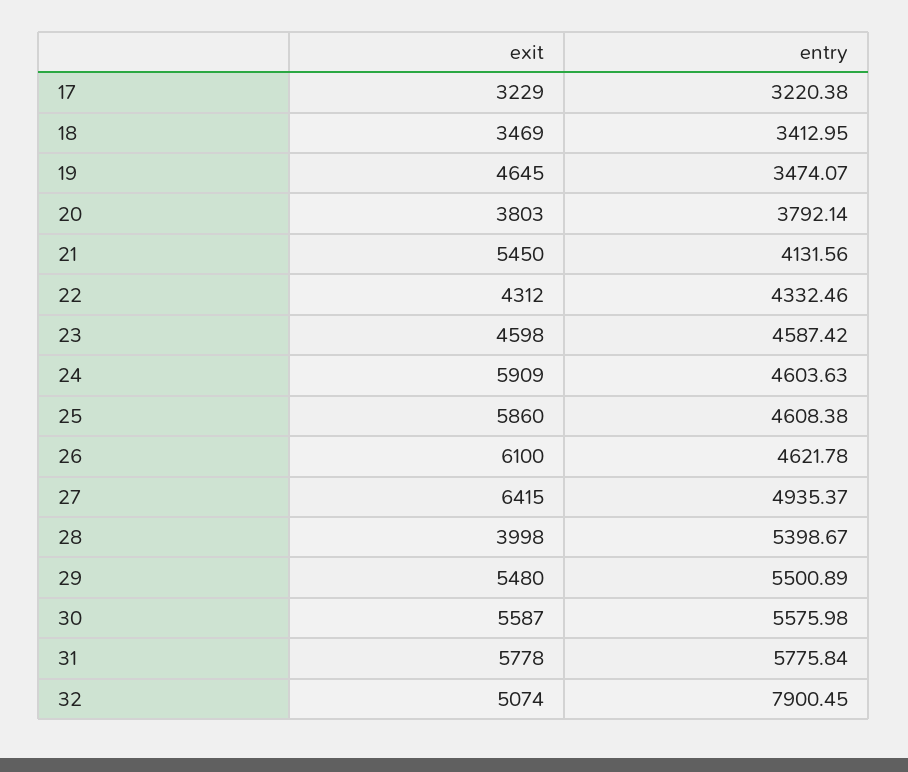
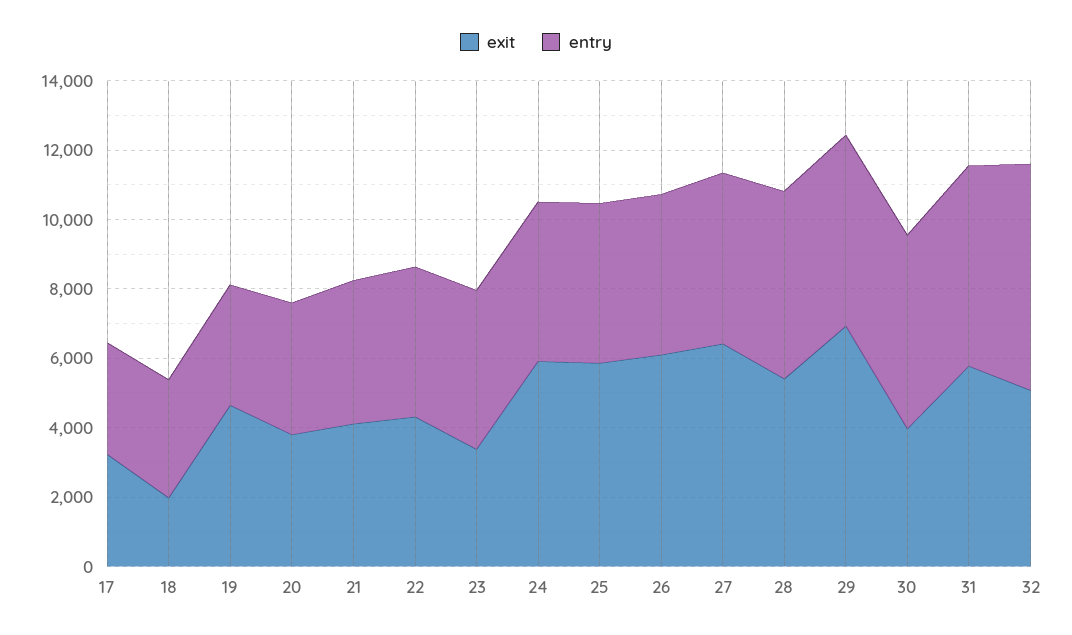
exit, 18: 3469 -> 2000
exit, 21: 5450 -> 4000
exit, 23: 4598 -> 3500
exit, 28: 3998 -> 5500
exit, 29: 5480 -> 7000
exit, 30: 5587 -> 4000
entry, 32: 7900.45 -> 6500

